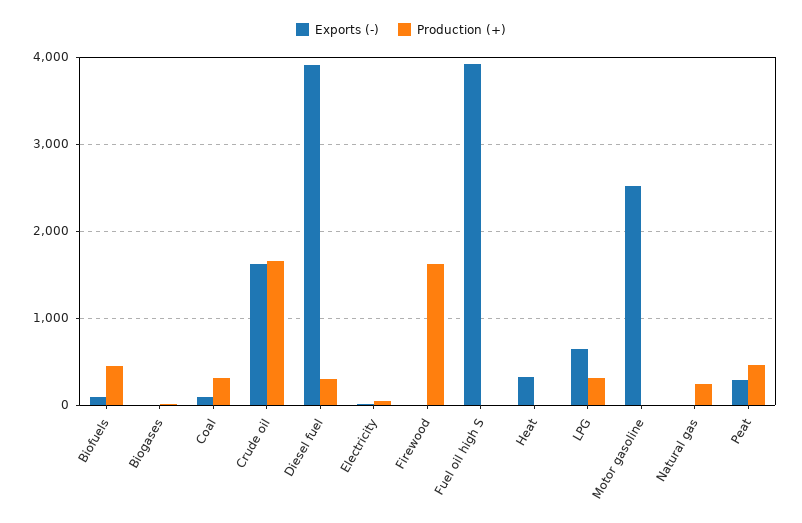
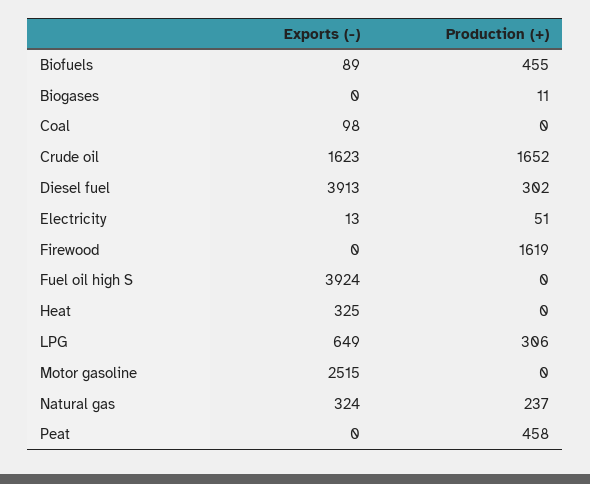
Production (+), Coal: 300 -> 0
Exports (-), Natural gas: 0 -> 324
Exports (-), Peat: 300 -> 0

